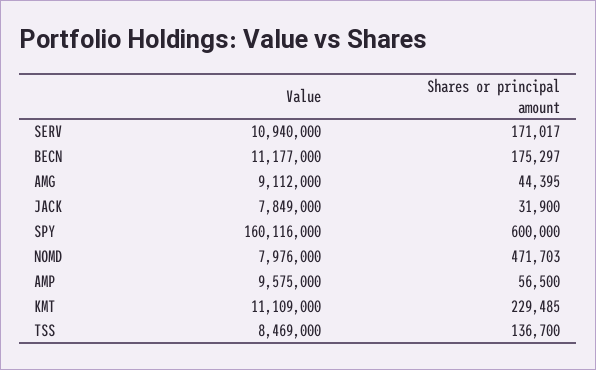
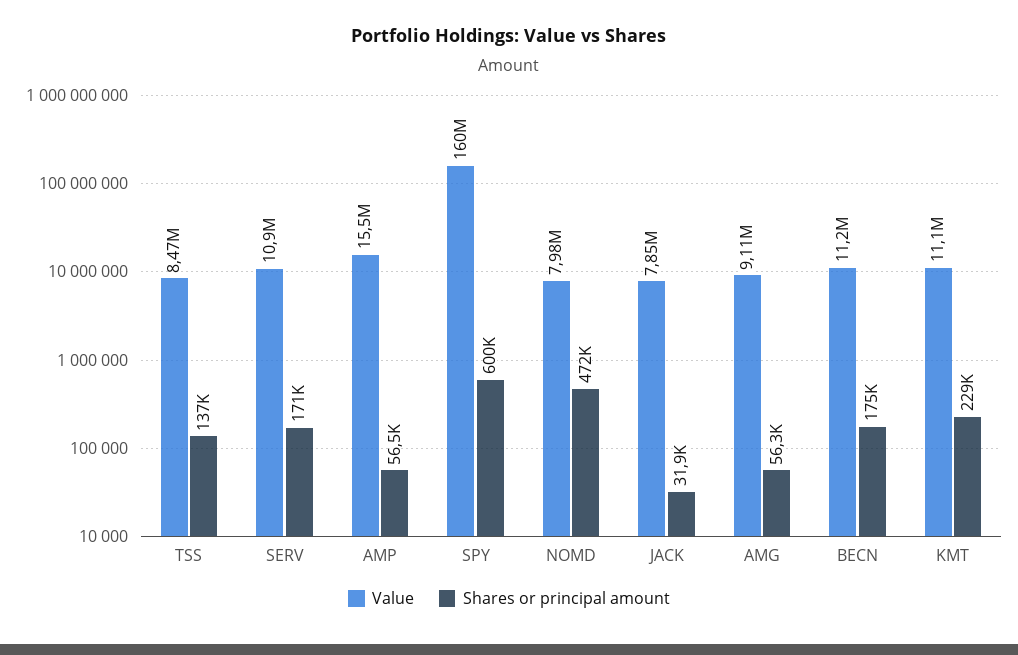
Shares or principal amount, AMG: 44395 -> 56300
Value, AMP: 9575000 -> 15500000

